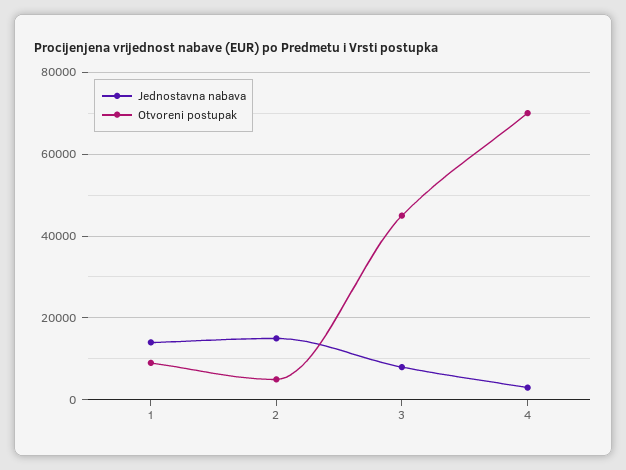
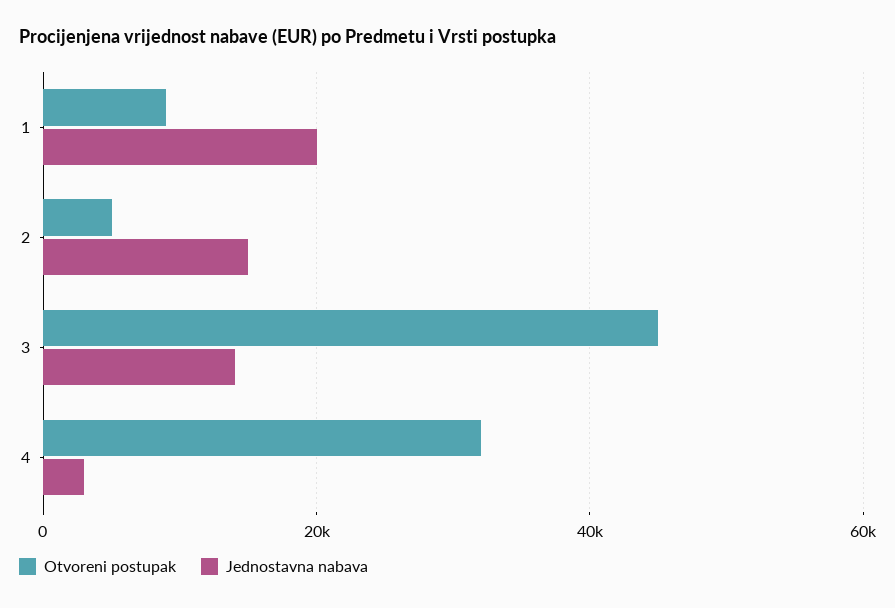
Jednostavna nabava, 1: 14000 -> 20000
Jednostavna nabava, 3: 8000 -> 14000
Otvoreni postupak, 4: 70000 -> 32000

